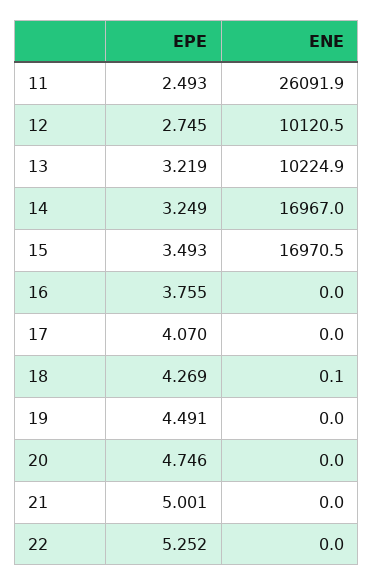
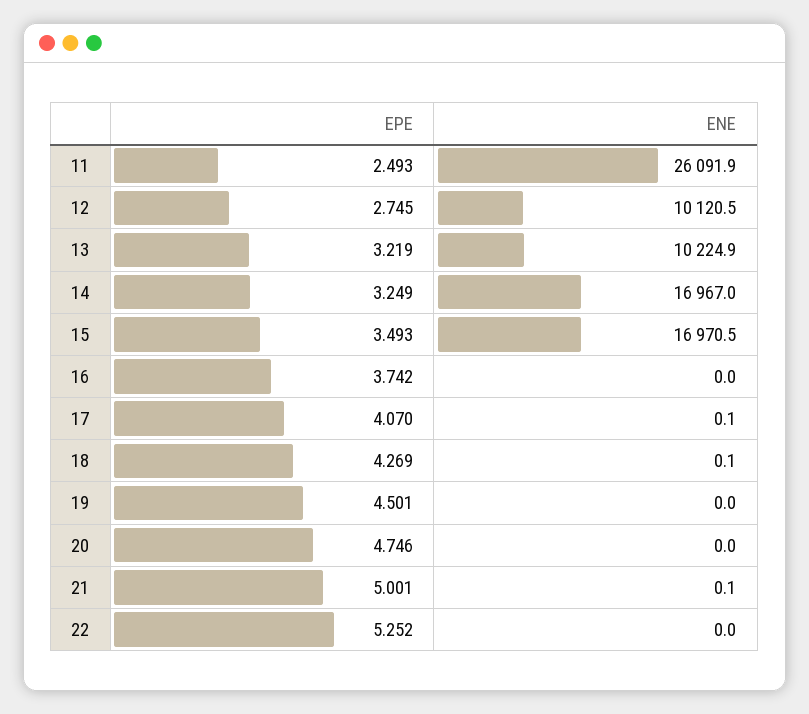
EPE, 16: 3.755 -> 3.742
ENE, 17: 0 -> 0.1
EPE, 19: 4.491 -> 4.501
ENE, 21: 0 -> 0.1

